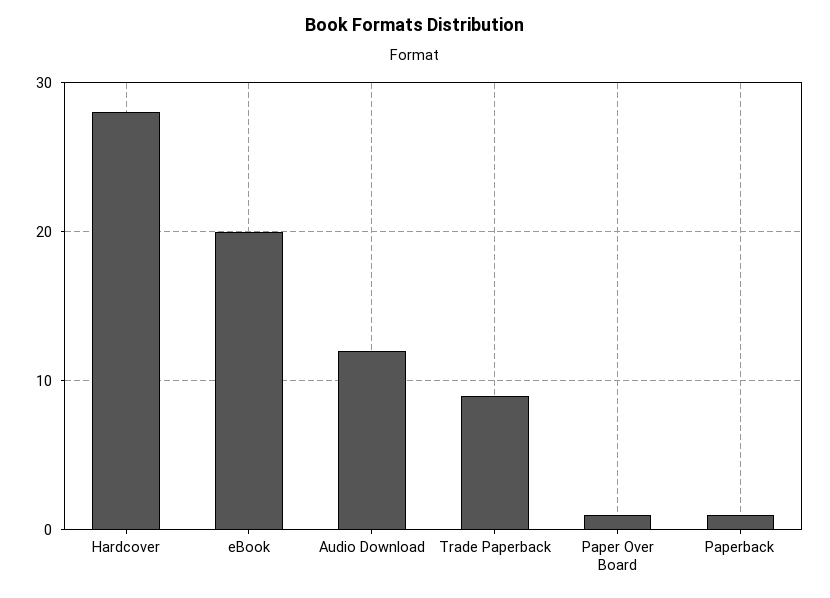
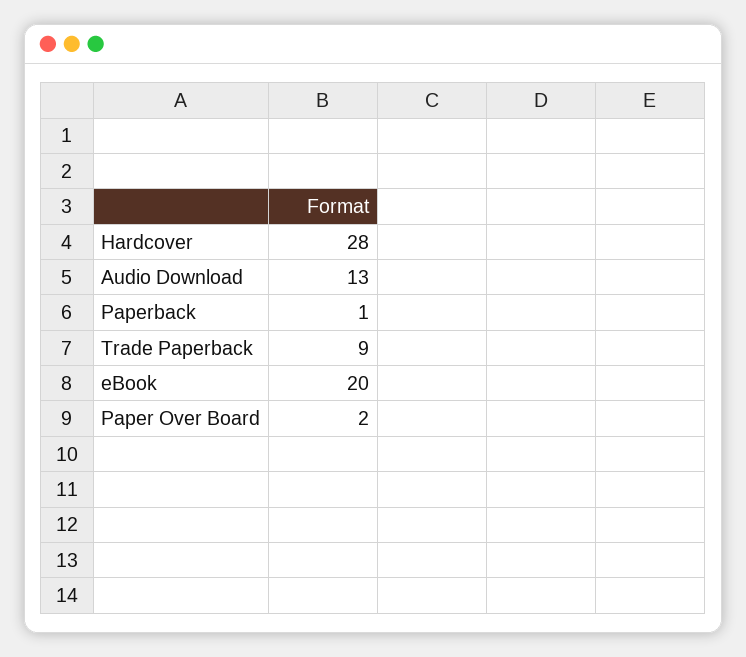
Audio Download: 12 -> 13
Paper Over Board: 1 -> 2

